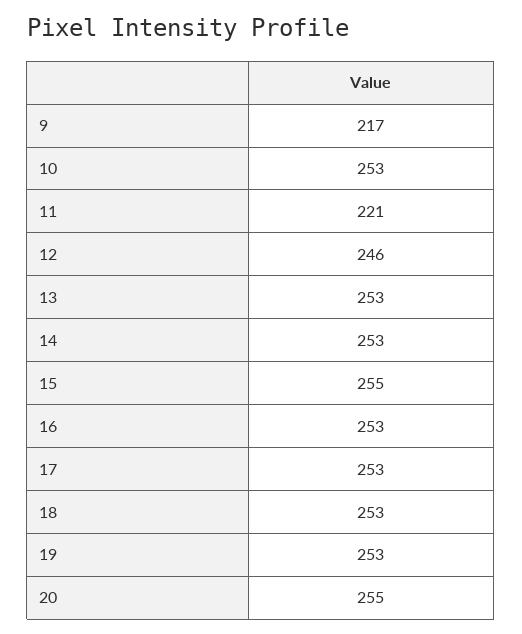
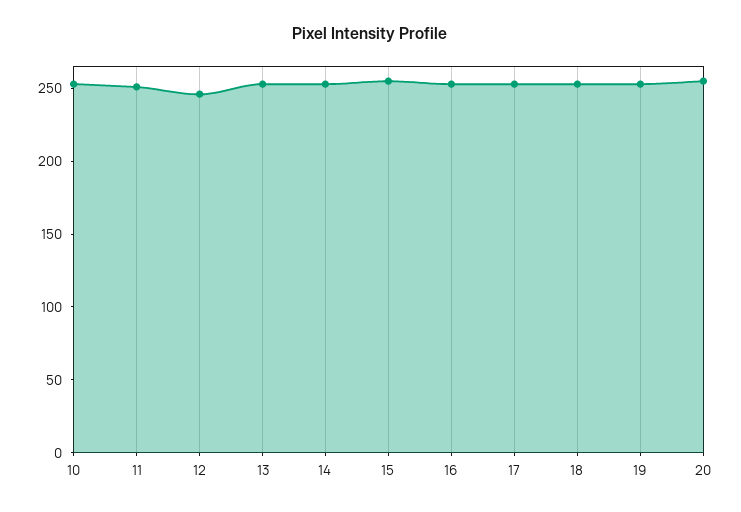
9: 217 -> none
11: 221 -> 250

